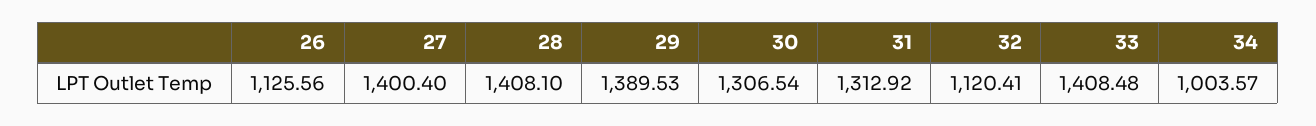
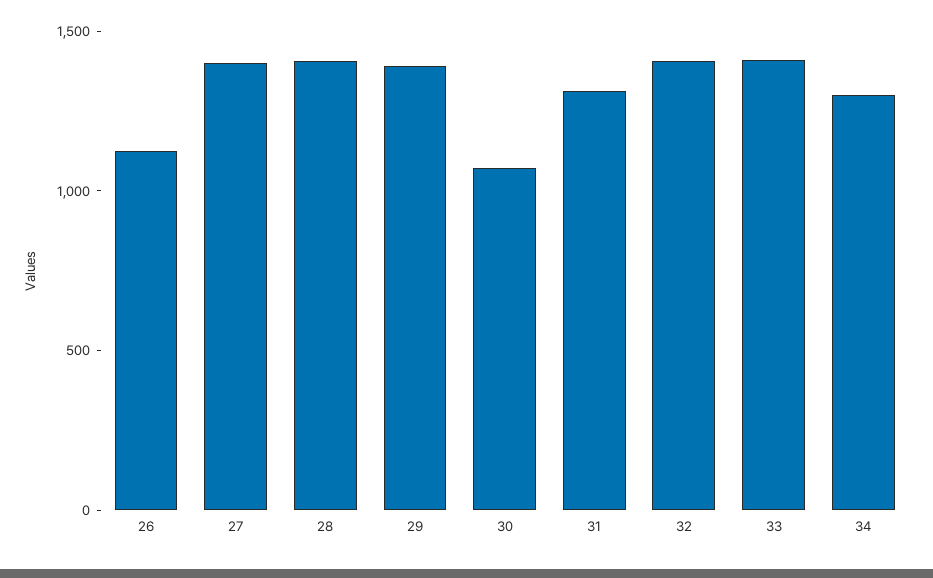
30: 1306.54 -> 1100
32: 1120.41 -> 1400
34: 1003.57 -> 1300

